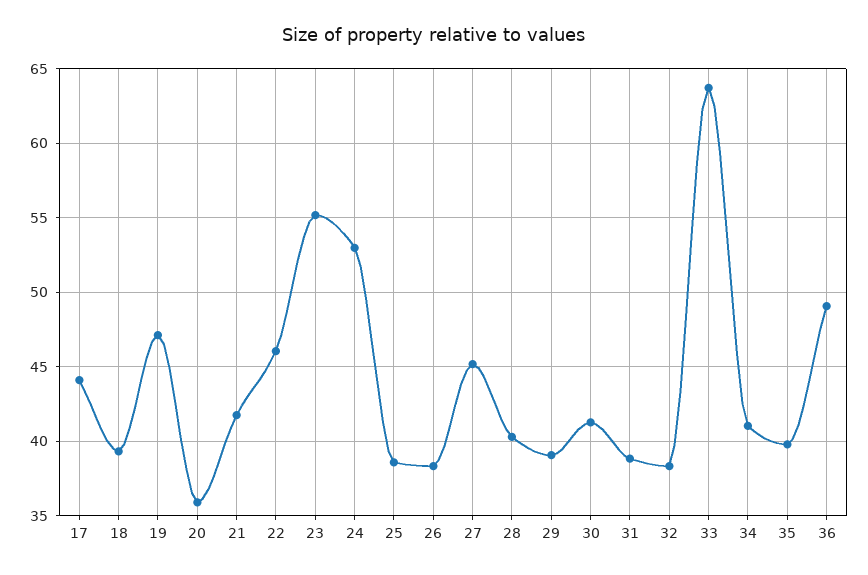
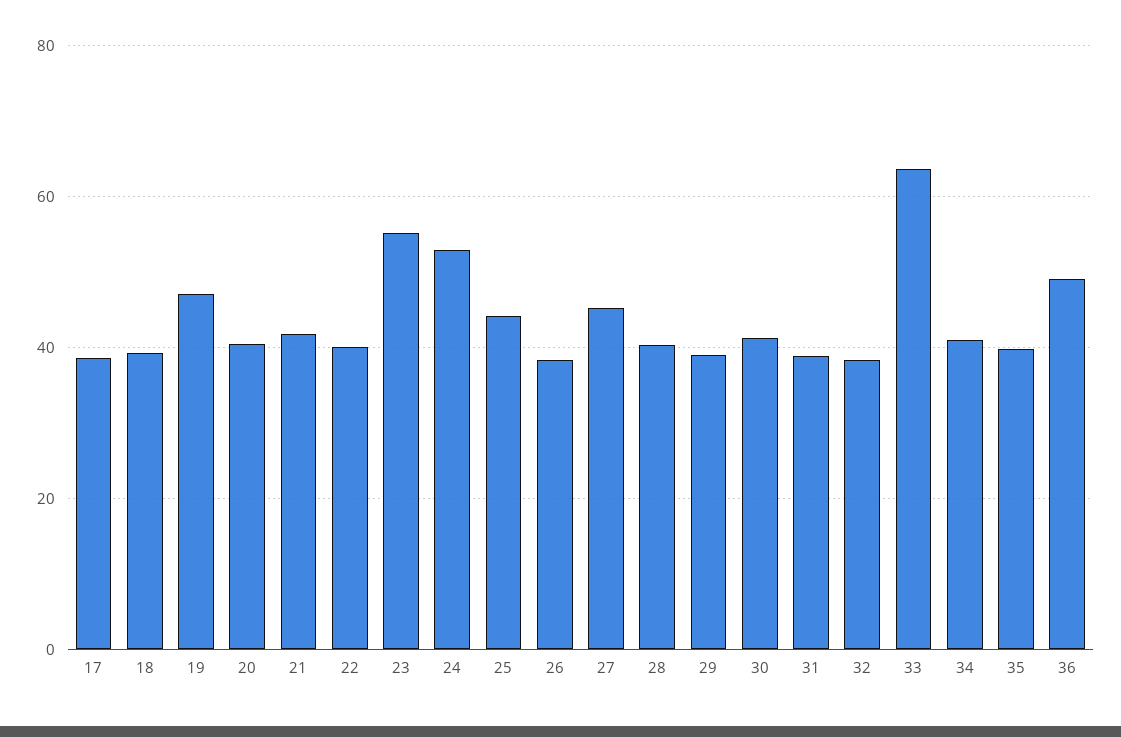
17: 44 -> 38
20: 36 -> 40
22: 46 -> 40
25: 38.5 -> 44

